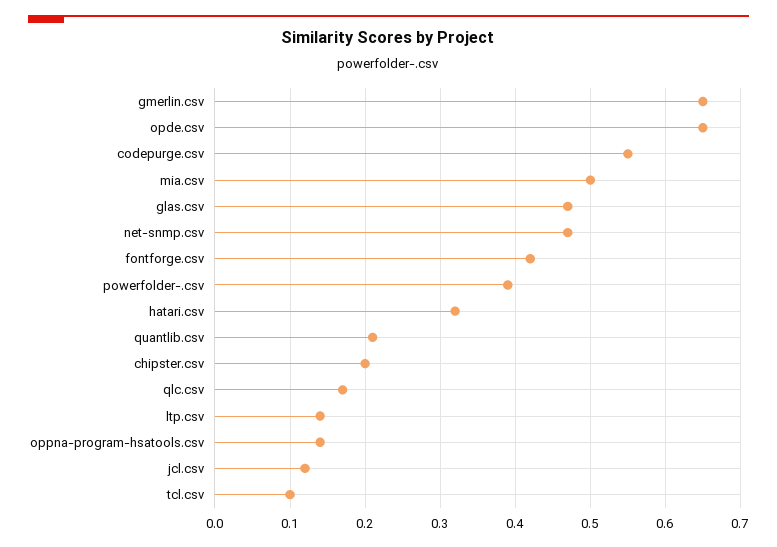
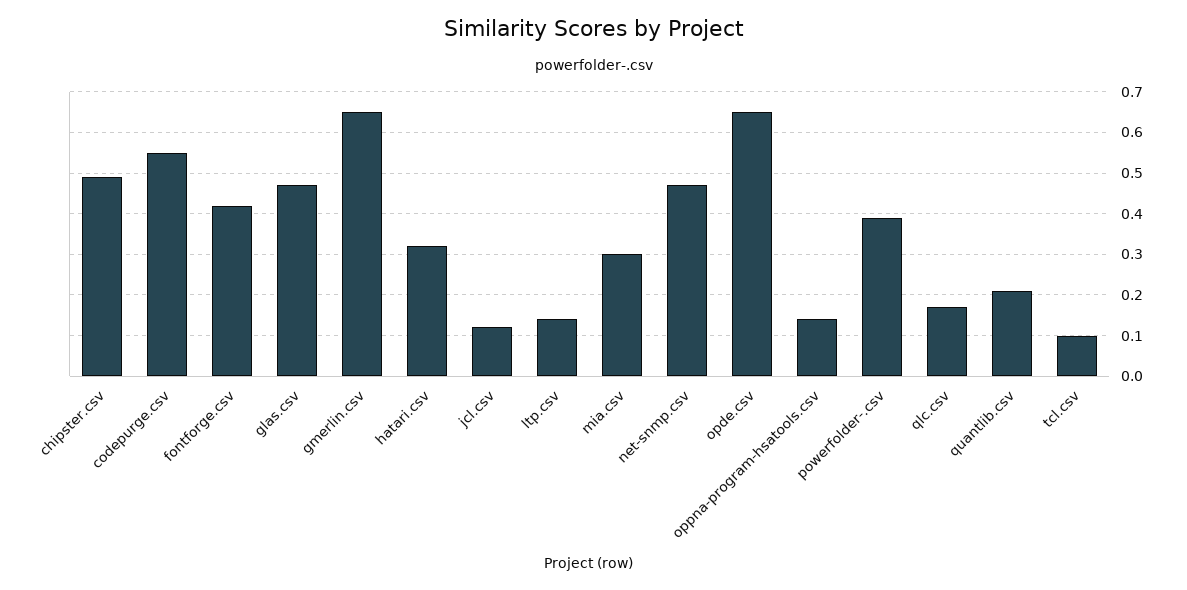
mia.csv: 0.5 -> 0.3
chipster.csv: 0.2 -> 0.5

